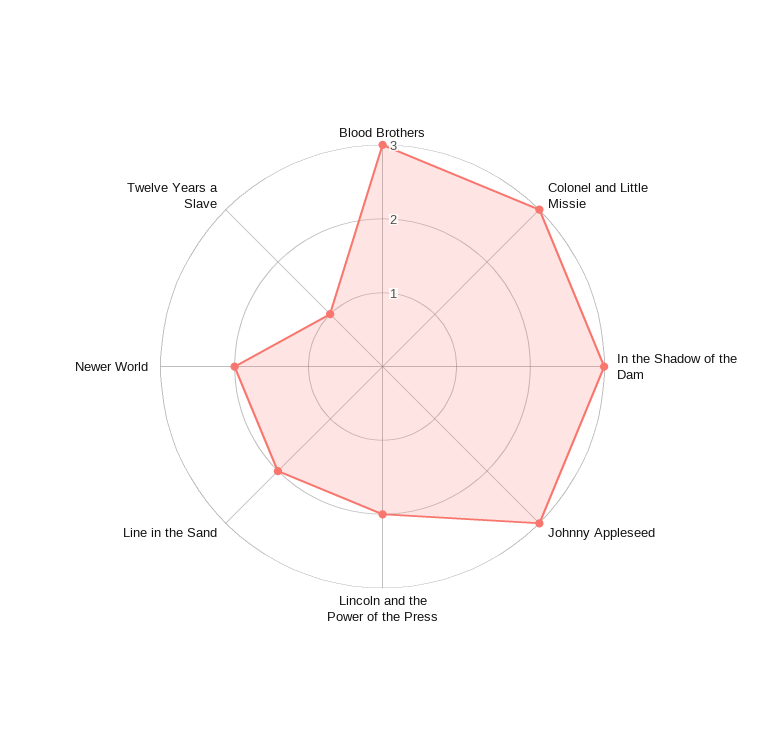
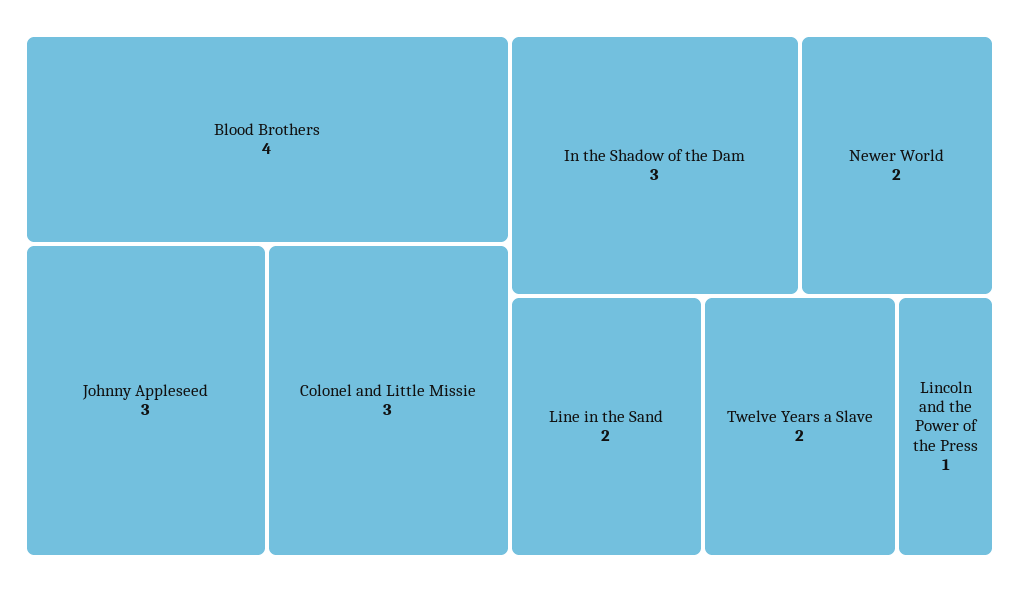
Blood Brothers: 3 -> 4
Lincoln and the Power of the Press: 2 -> 1
Twelve Years a Slave: 1 -> 2

